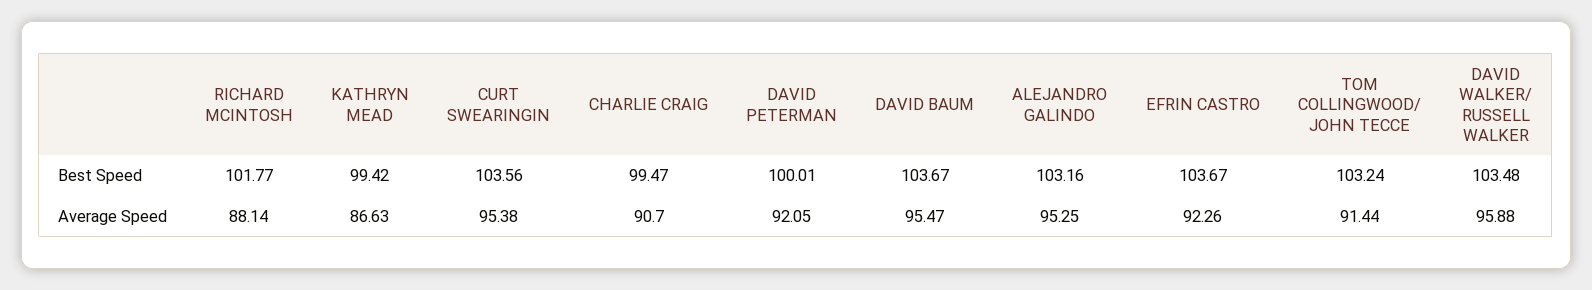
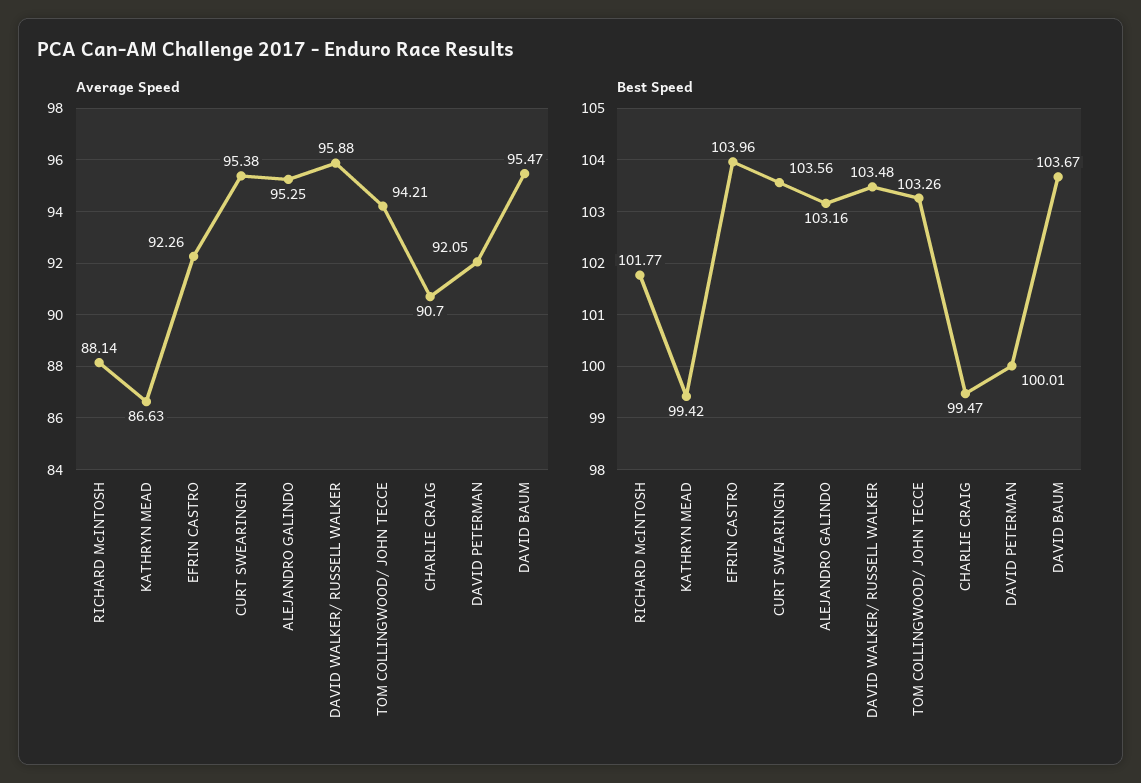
Best Speed, EFRIN CASTRO: 103.67 -> 103.96
Best Speed, TOM COLLINGWOOD/ JOHN TECCE: 103.24 -> 103.26
Average Speed, TOM COLLINGWOOD/ JOHN TECCE: 91.44 -> 94.21

